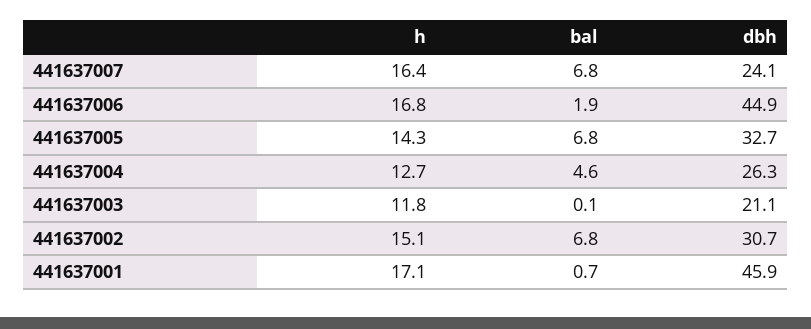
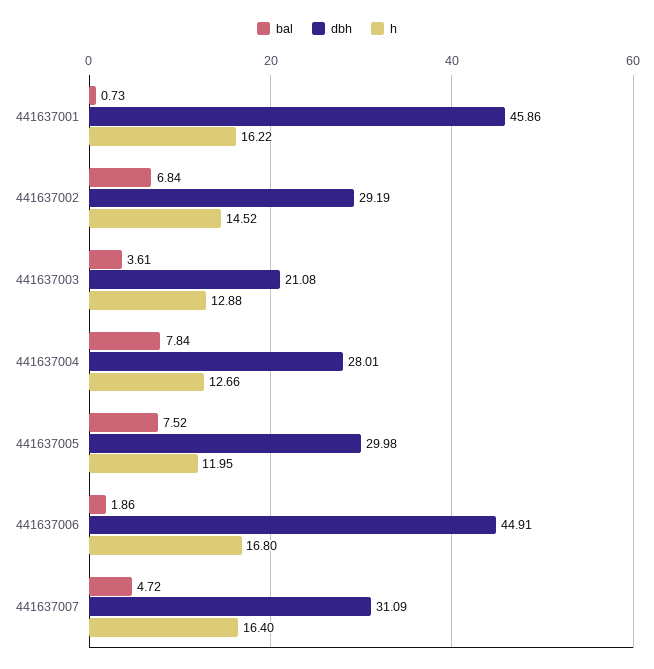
bal, 441637007: 6.8 -> 4.72
dbh, 441637007: 24.1 -> 31.09
h, 441637005: 14.3 -> 11.95
bal, 441637005: 6.8 -> 7.52
dbh, 441637005: 32.7 -> 29.98
bal, 441637004: 4.6 -> 7.84
dbh, 441637004: 26.3 -> 28.01
h, 441637003: 11.8 -> 12.88
bal, 441637003: 0.1 -> 3.61
h, 441637002: 15.1 -> 14.52
dbh, 441637002: 30.7 -> 29.19
h, 441637001: 17.1 -> 16.22

